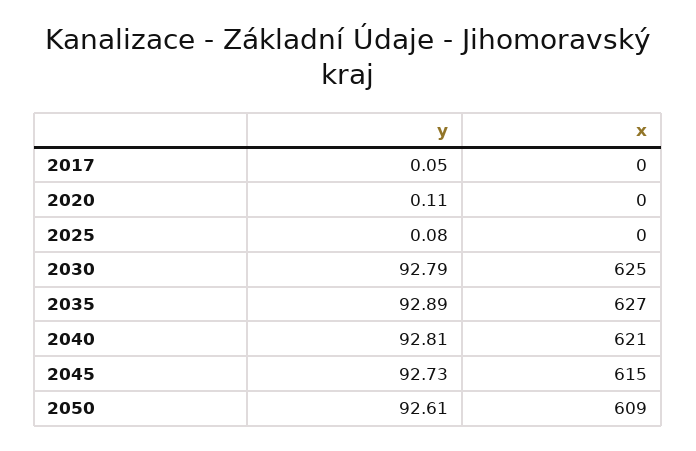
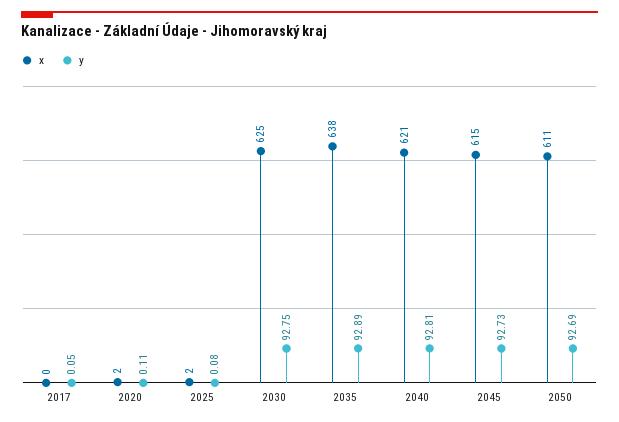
x, 2020: 0 -> 2
x, 2025: 0 -> 2
y, 2030: 92.79 -> 92.75
x, 2035: 627 -> 638
y, 2050: 92.61 -> 92.69
x, 2050: 609 -> 611

